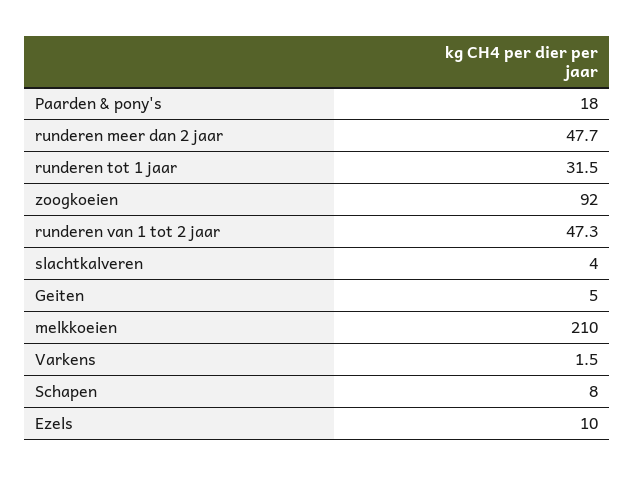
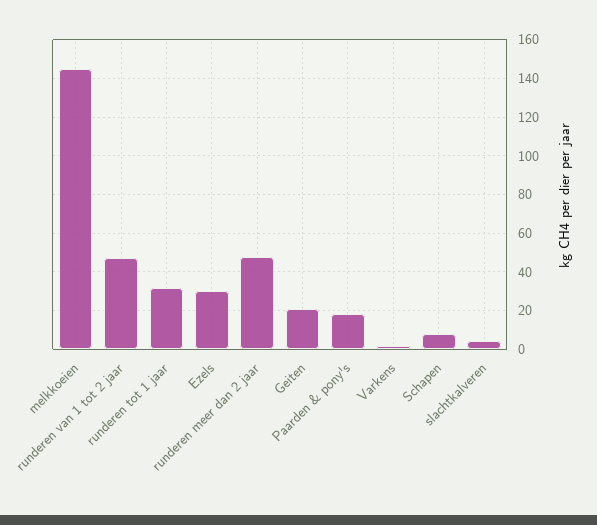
zoogkoeien: 92 -> none
Geiten: 5 -> 20
melkkoeien: 210 -> 145
Ezels: 10 -> 30

